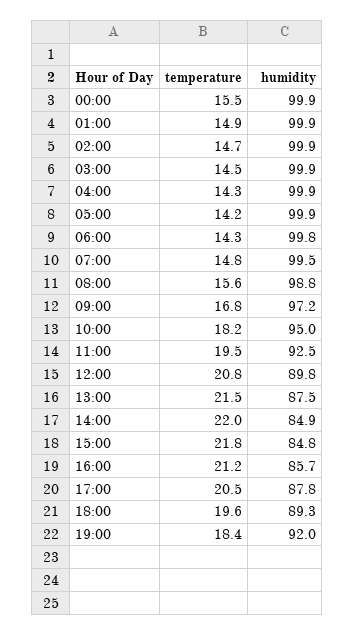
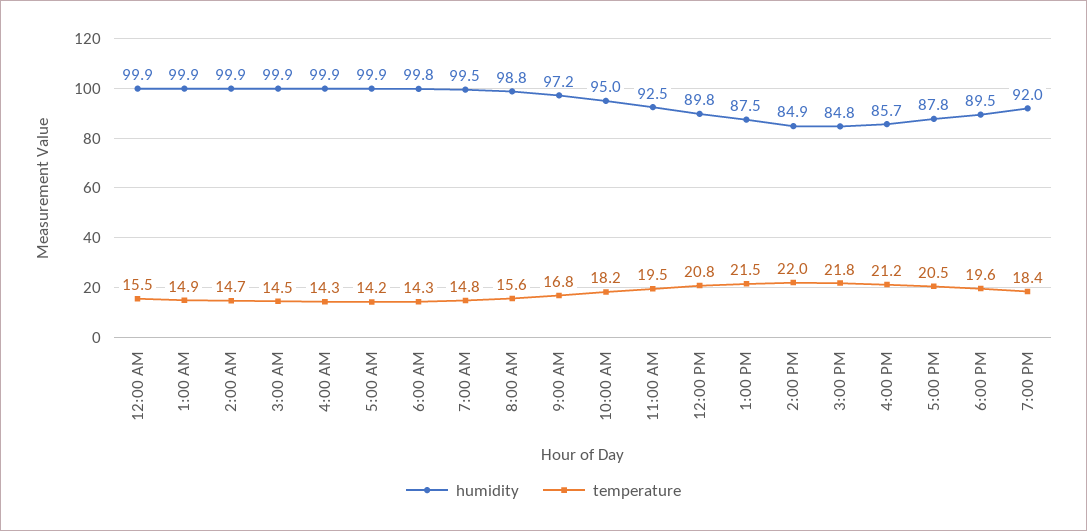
humidity, 18:00: 89.3 -> 89.5

